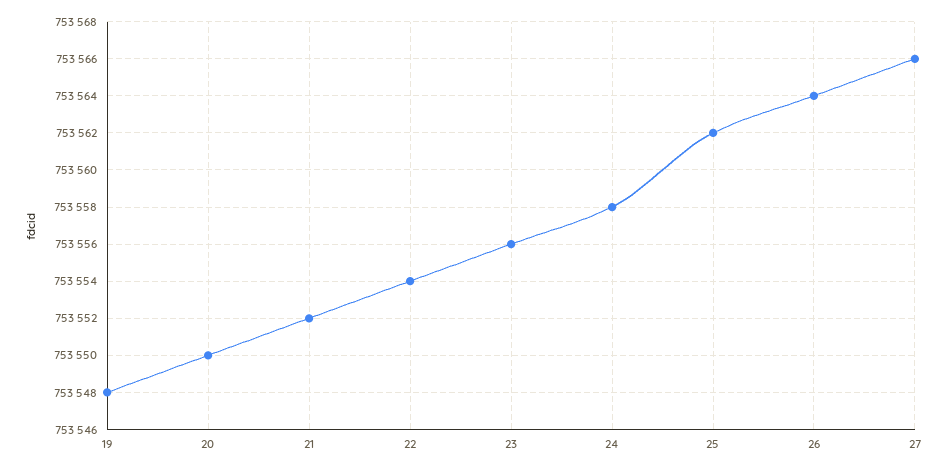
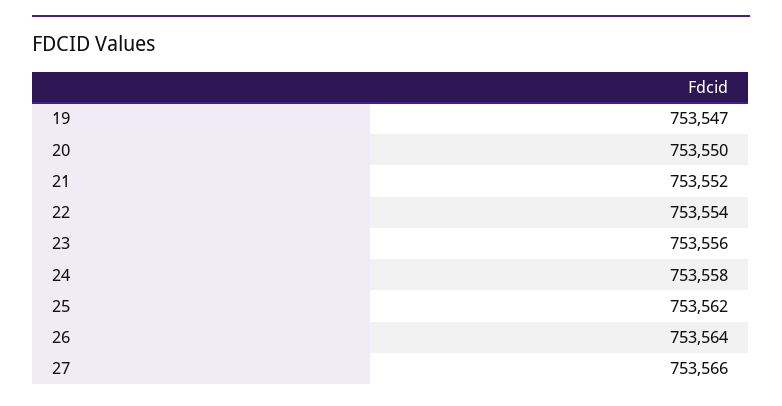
19: 753548 -> 753547

